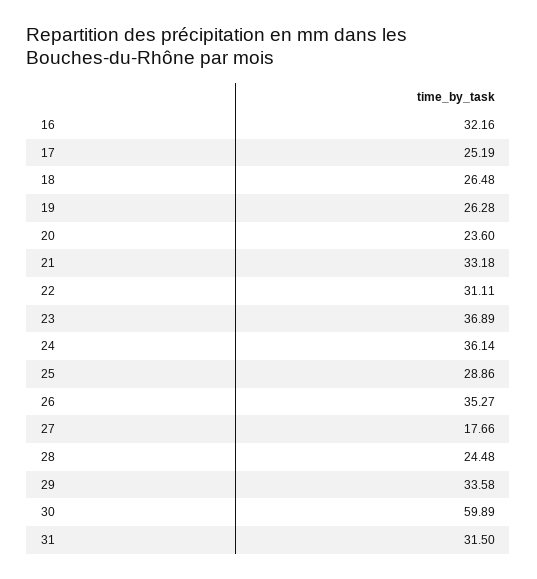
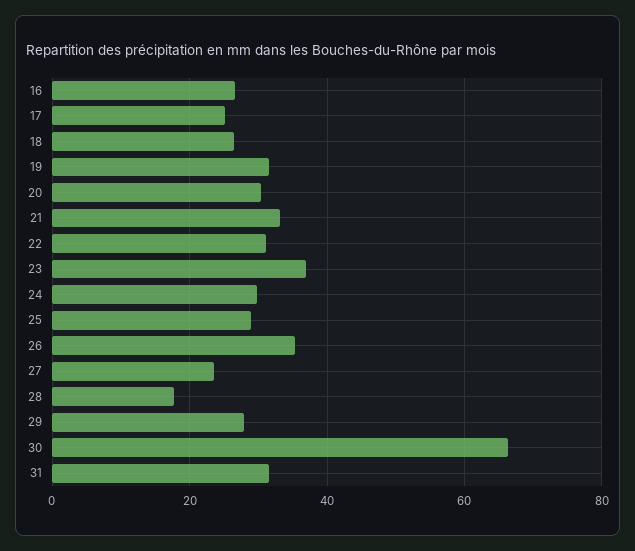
16: 32.16 -> 26
19: 26.28 -> 32
20: 23.6 -> 30
24: 36.14 -> 30
27: 17.66 -> 24
28: 24.48 -> 18
29: 33.58 -> 28
30: 59.89 -> 66

